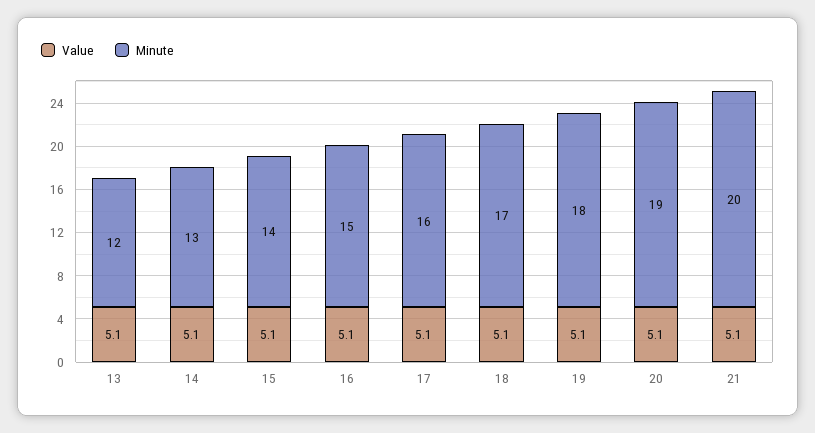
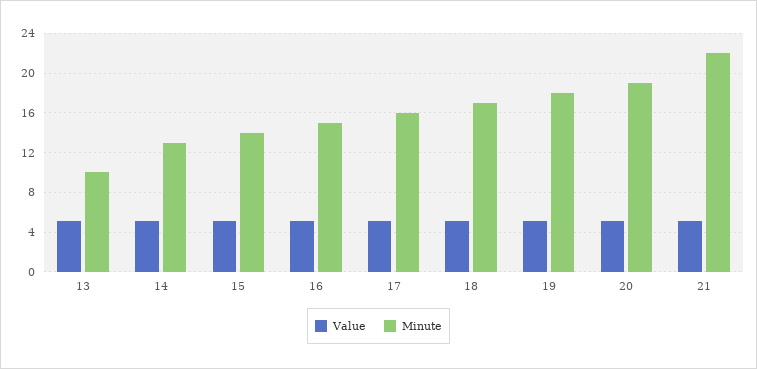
Minute, 13: 12 -> 10
Minute, 21: 20 -> 22

